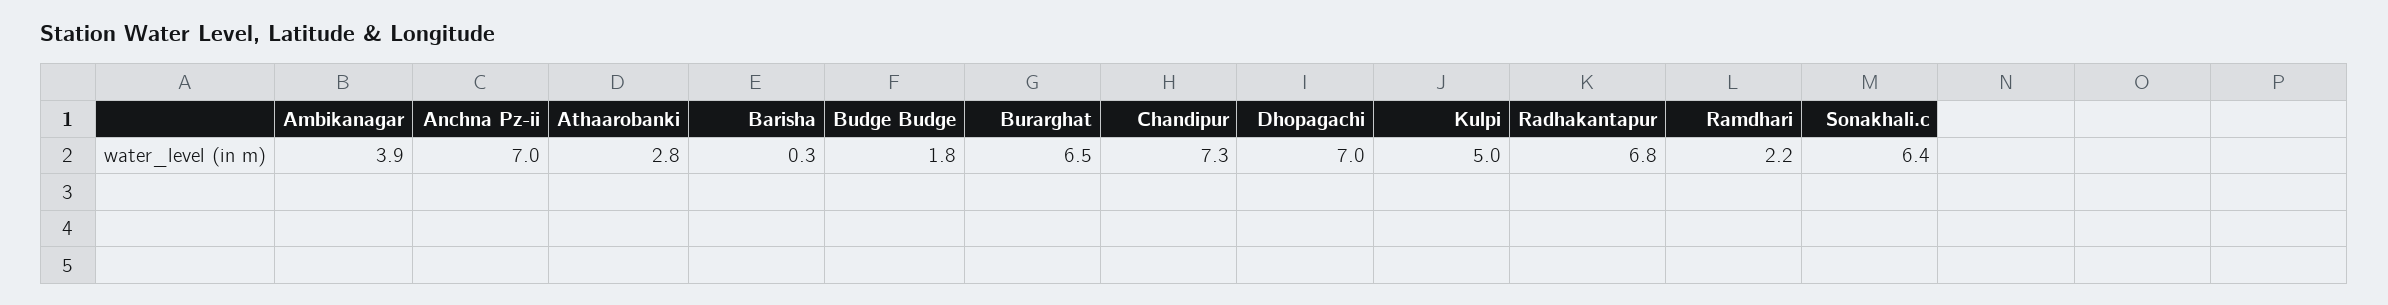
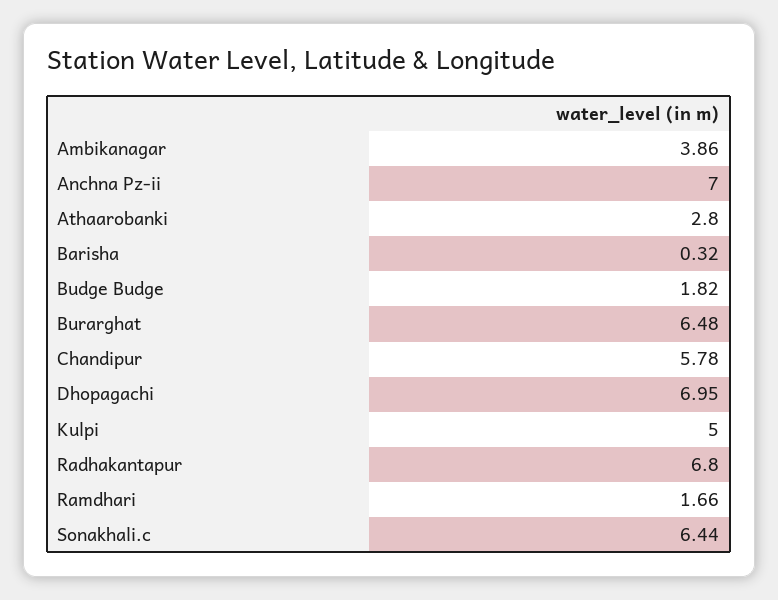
Chandipur: 7.3 -> 5.78
Ramdhari: 2.2 -> 1.66

